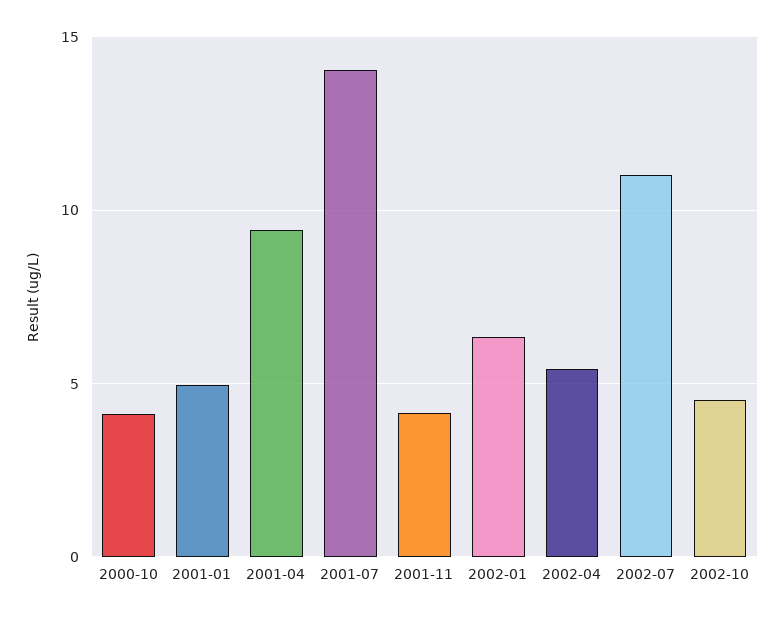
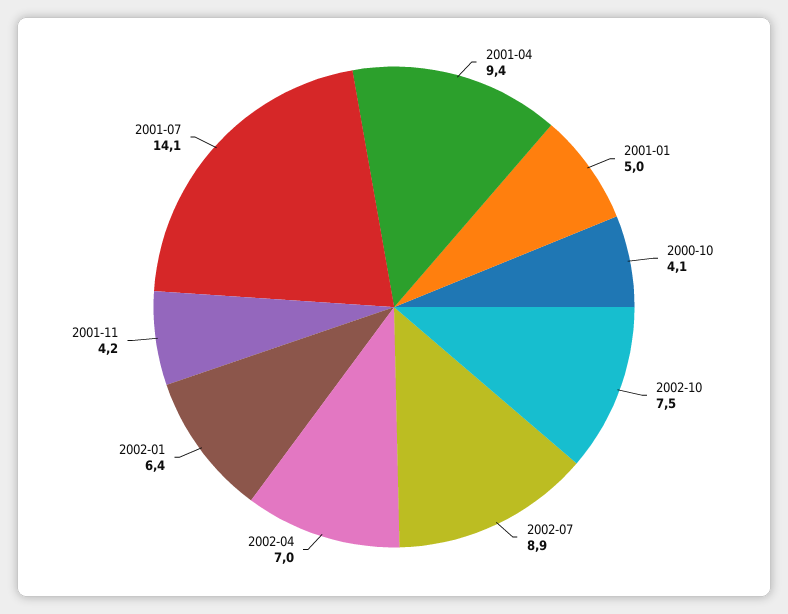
2002-04: 5.5 -> 7
2002-07: 11 -> 8.9
2002-10: 4.5 -> 7.5

